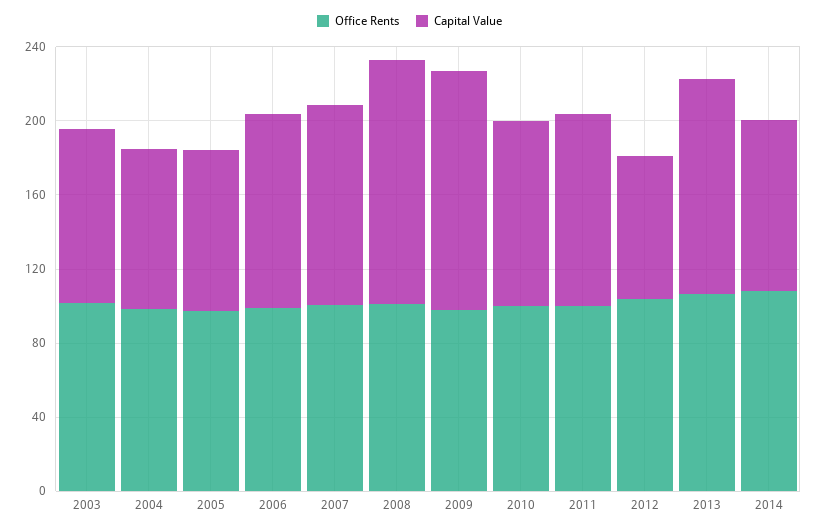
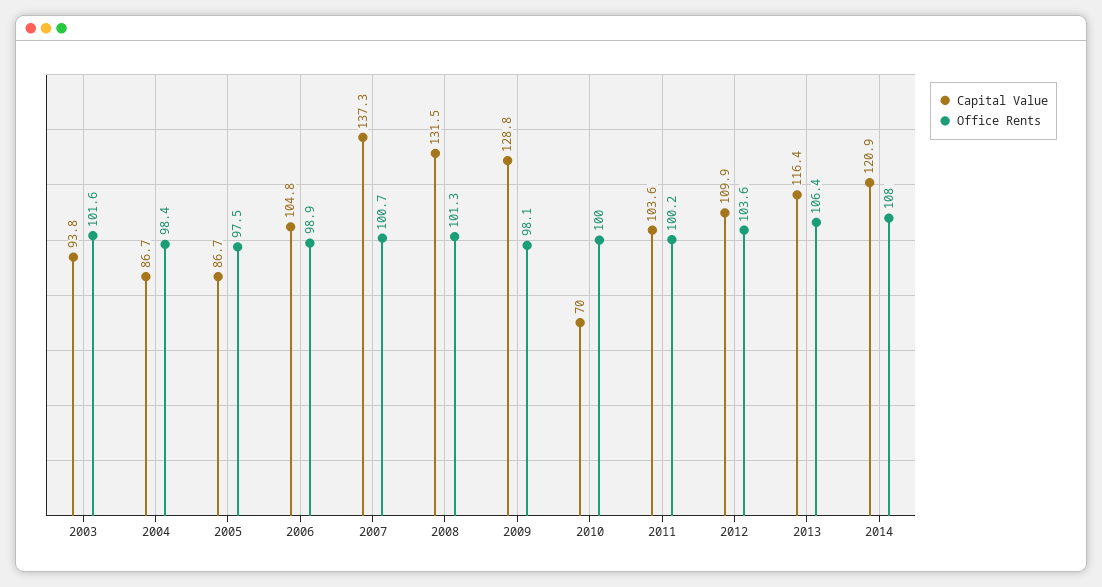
Capital Value, 2007: 110 -> 137.3
Capital Value, 2010: 100 -> 70
Capital Value, 2012: 80 -> 109.9
Capital Value, 2014: 90 -> 120.9

